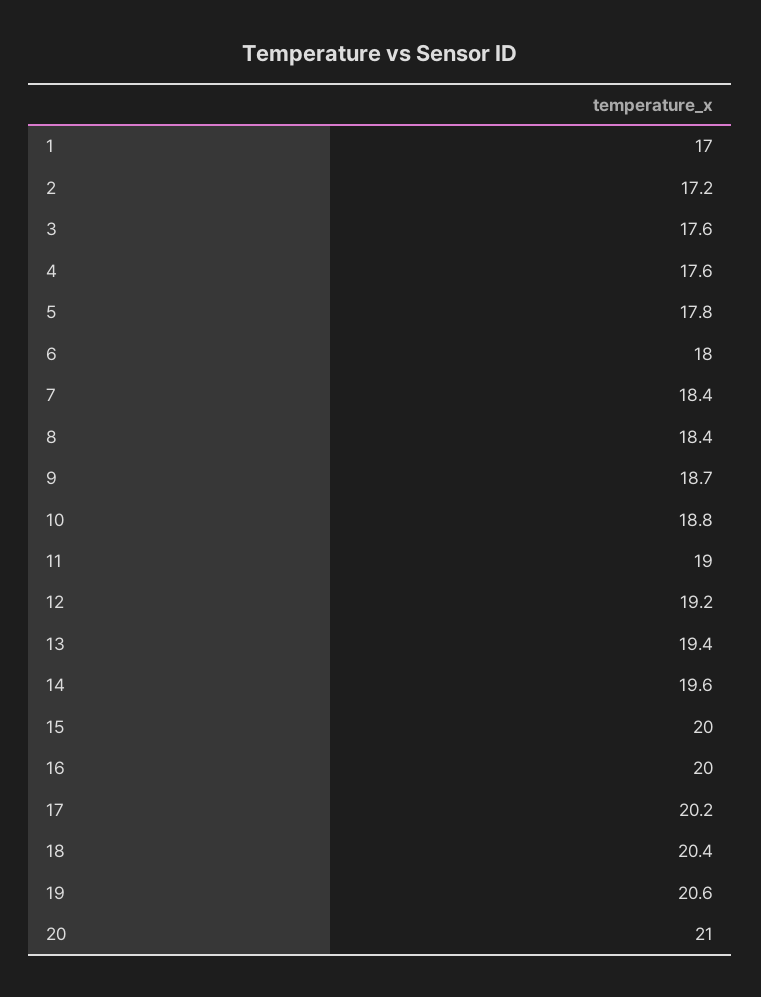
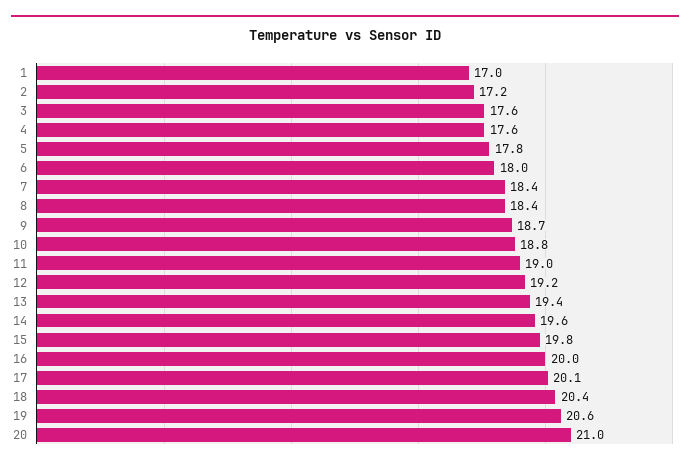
15: 20 -> 19.8
17: 20.2 -> 20.1

